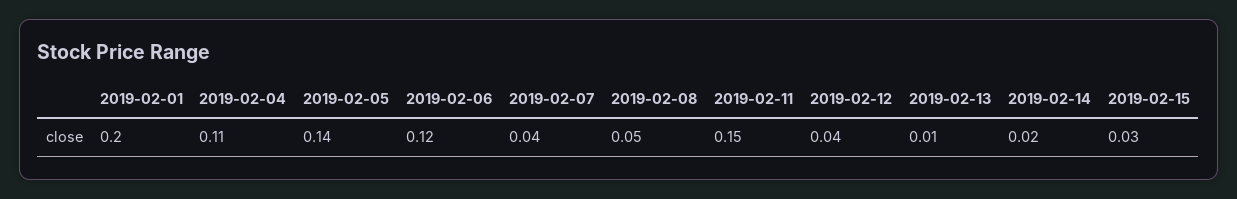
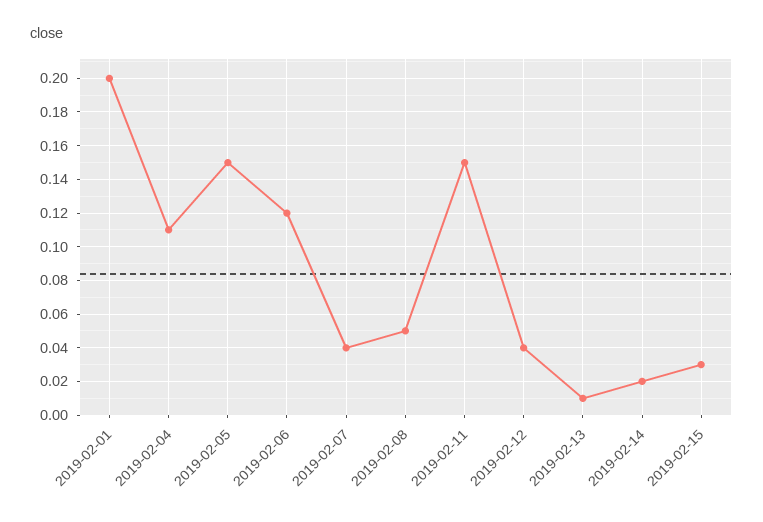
2019-02-05: 0.14 -> 0.15

